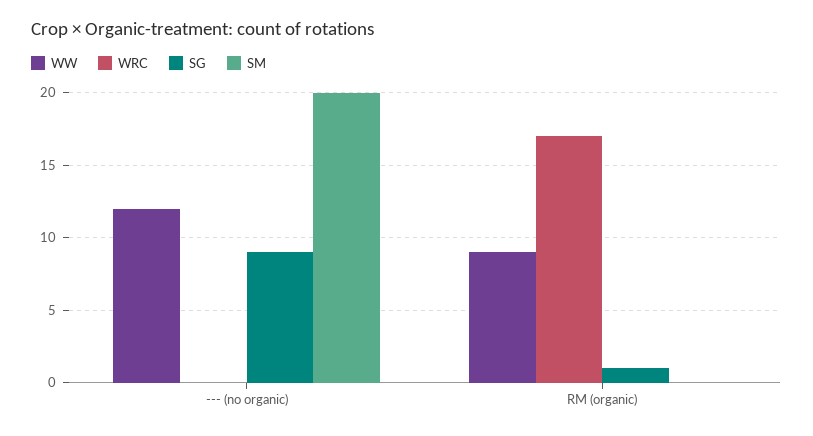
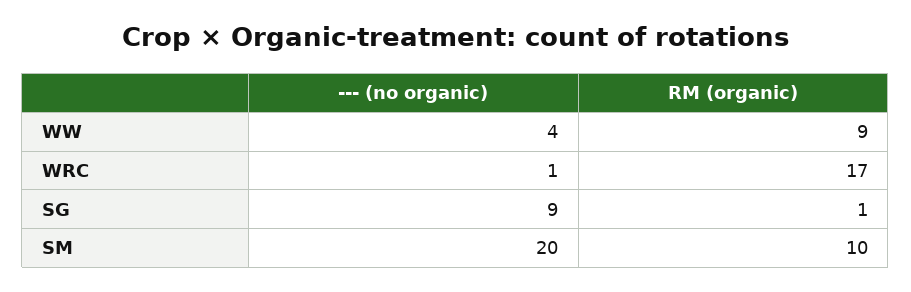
WW, --- (no organic): 12 -> 4
WRC, --- (no organic): 0 -> 1
SM, RM (organic): 0 -> 10

